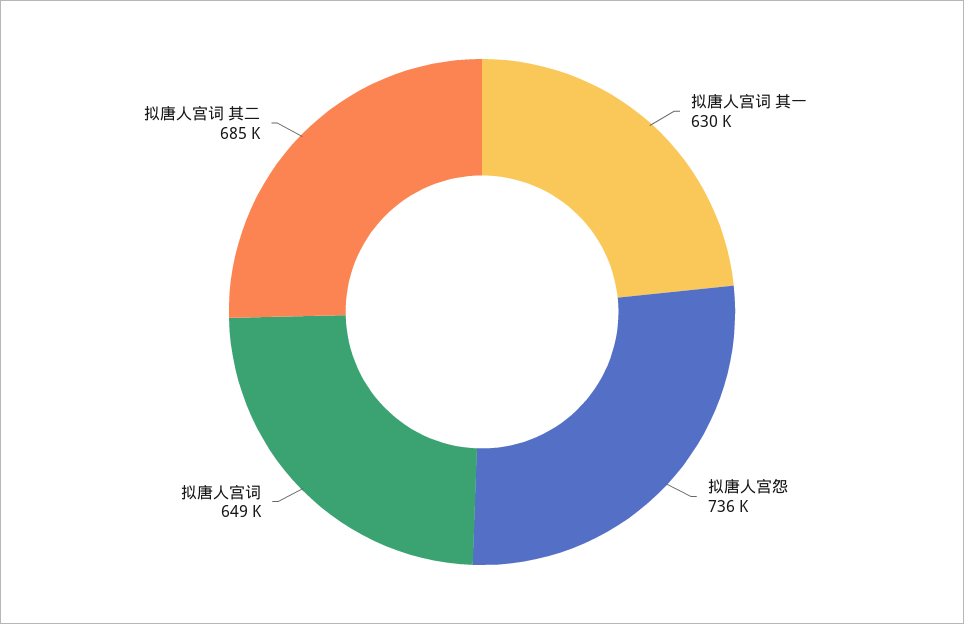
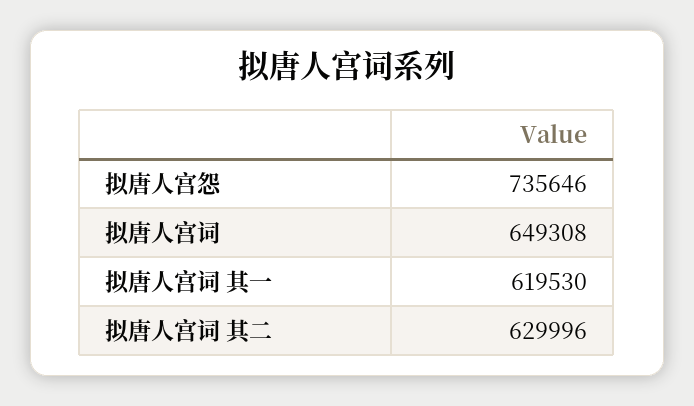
拟唐人宫词 其一: 630000 -> 619530
拟唐人宫词 其二: 685000 -> 629996

